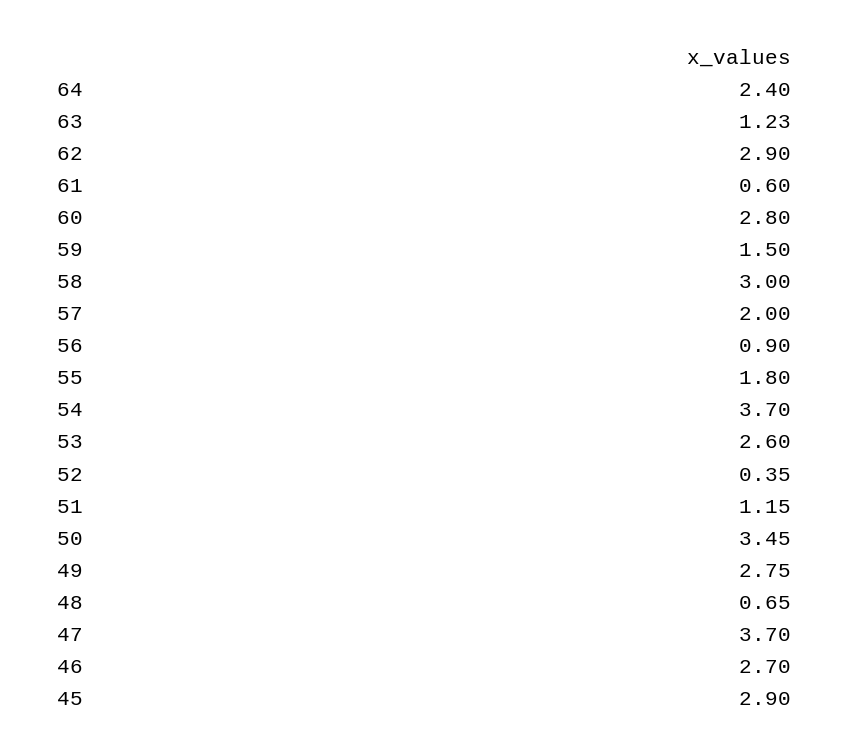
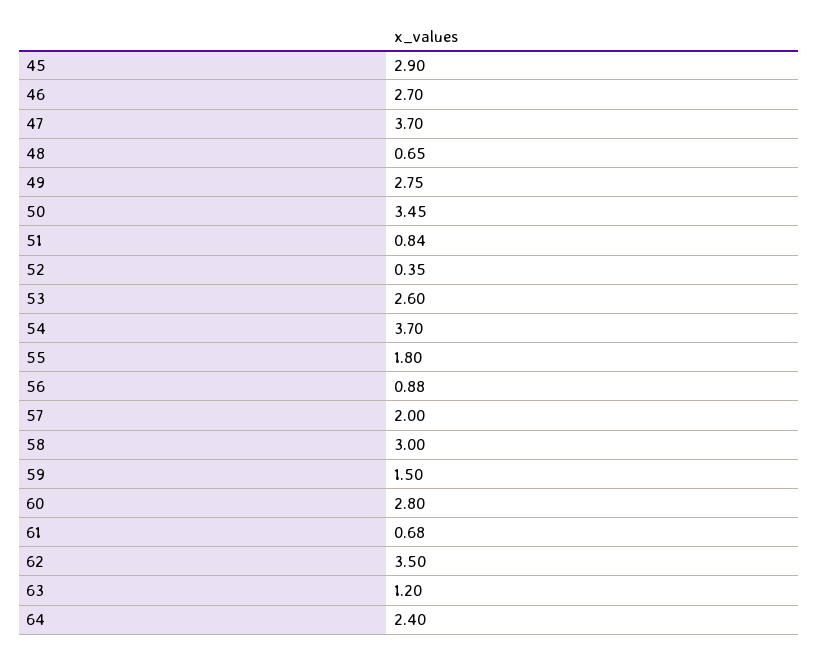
63: 1.23 -> 1.2
62: 2.9 -> 3.5
61: 0.6 -> 0.68
56: 0.9 -> 0.88
51: 1.15 -> 0.84

